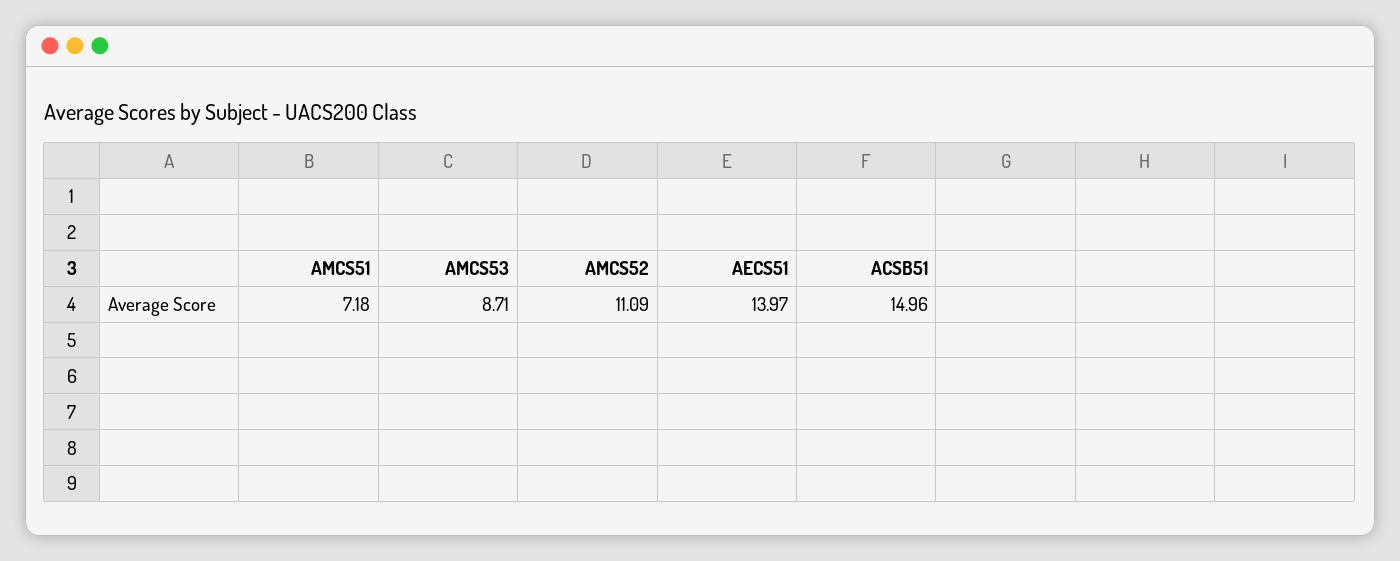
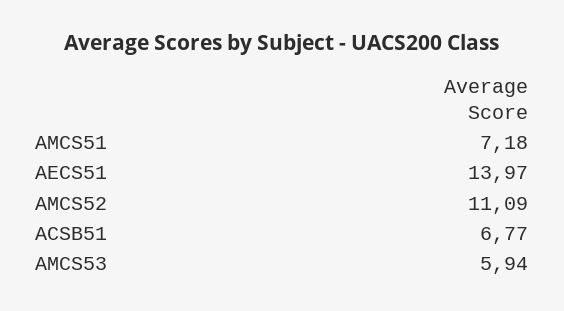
AMCS53: 8.71 -> 5.94
ACSB51: 14.96 -> 6.77

